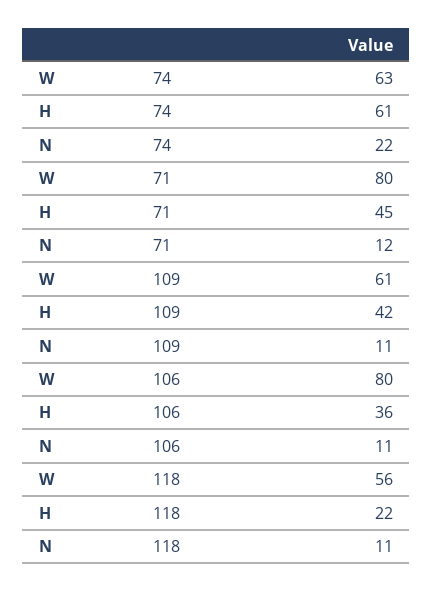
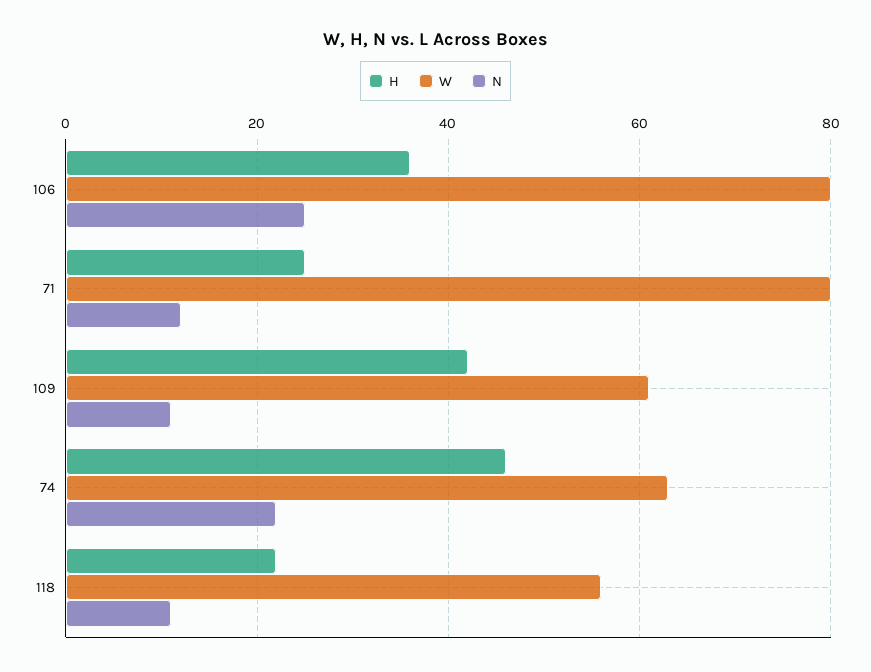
H, 74: 61 -> 45
H, 71: 45 -> 25
N, 106: 11 -> 25

